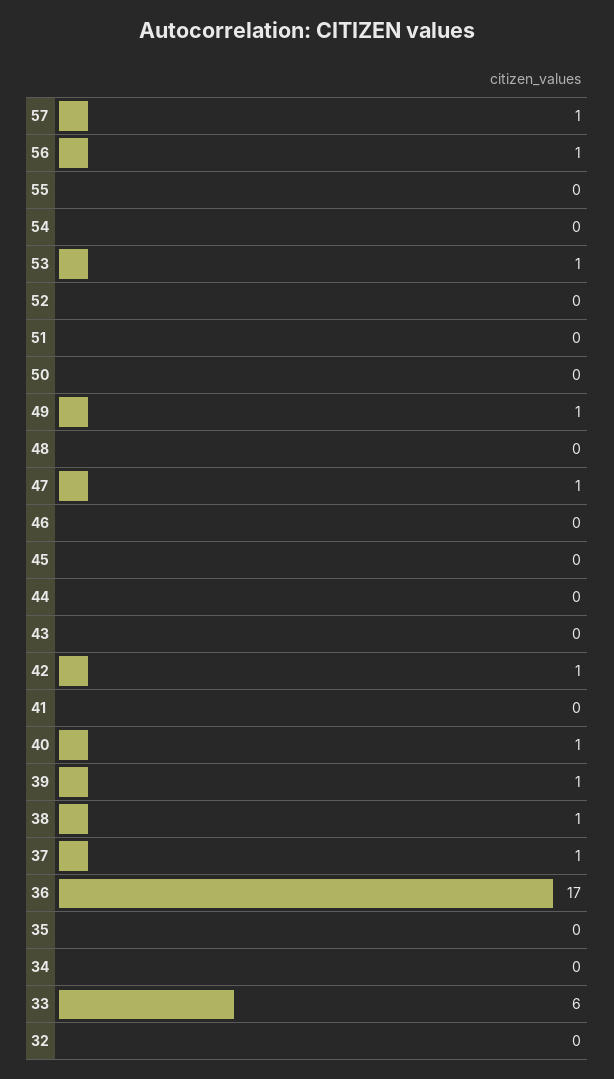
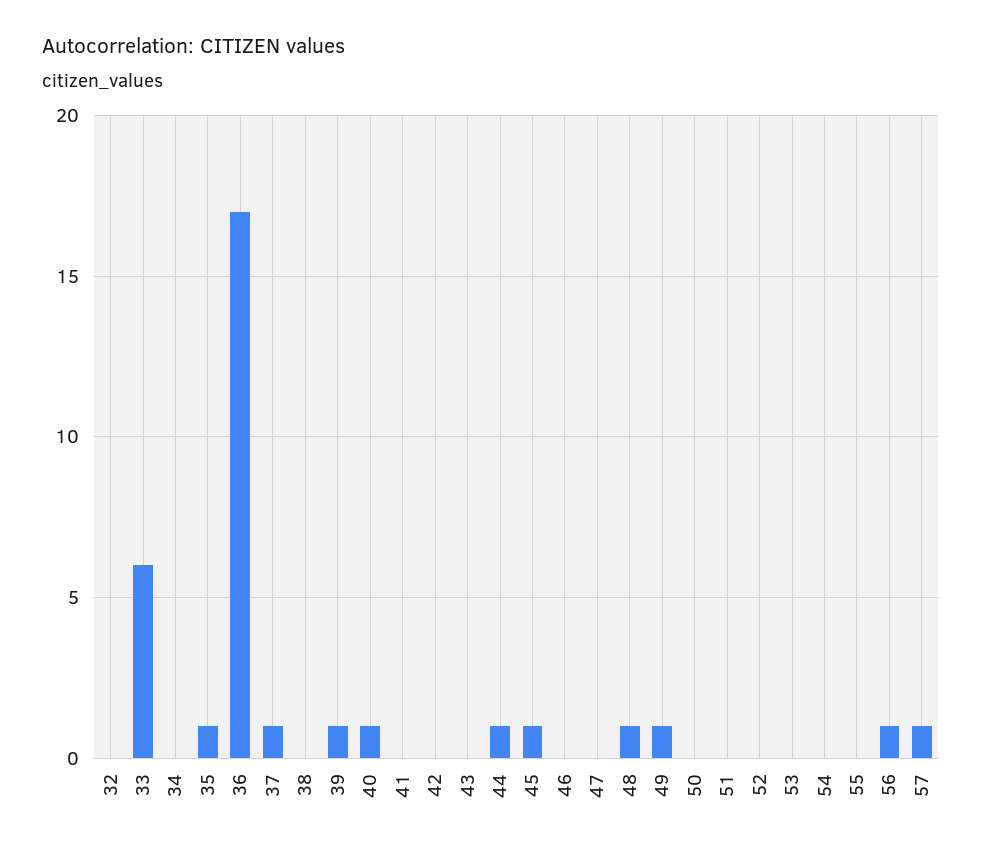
53: 1 -> 0
48: 0 -> 1
47: 1 -> 0
45: 0 -> 1
44: 0 -> 1
42: 1 -> 0
38: 1 -> 0
35: 0 -> 1

